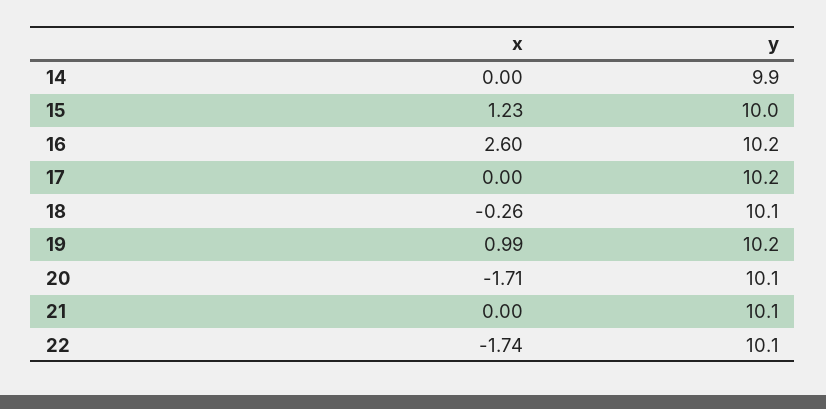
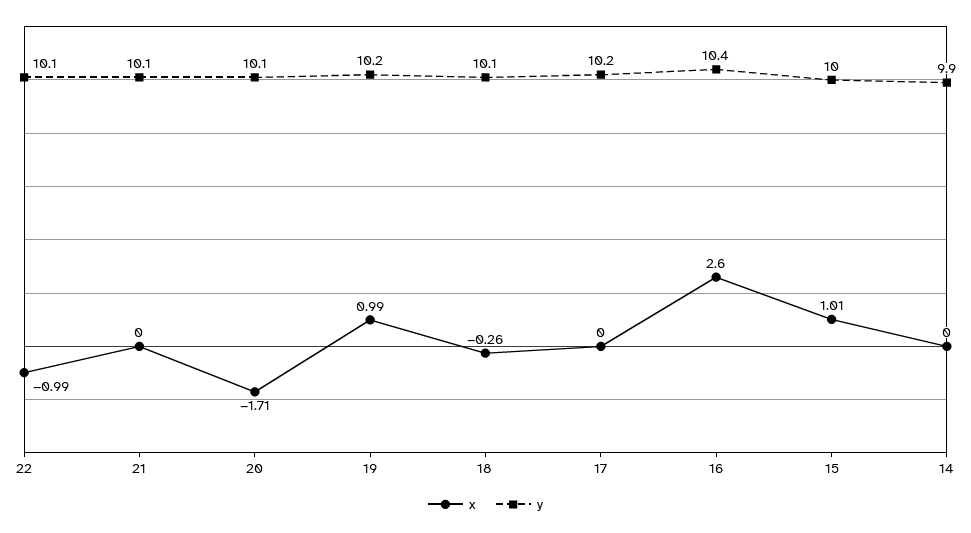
x, 15: 1.23 -> 1.01
y, 16: 10.2 -> 10.4
x, 22: -1.74 -> -0.99

